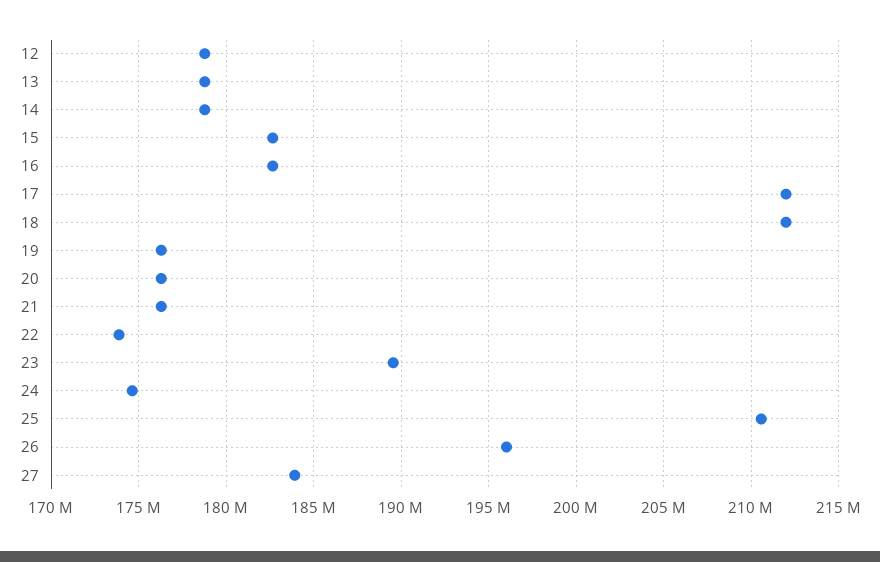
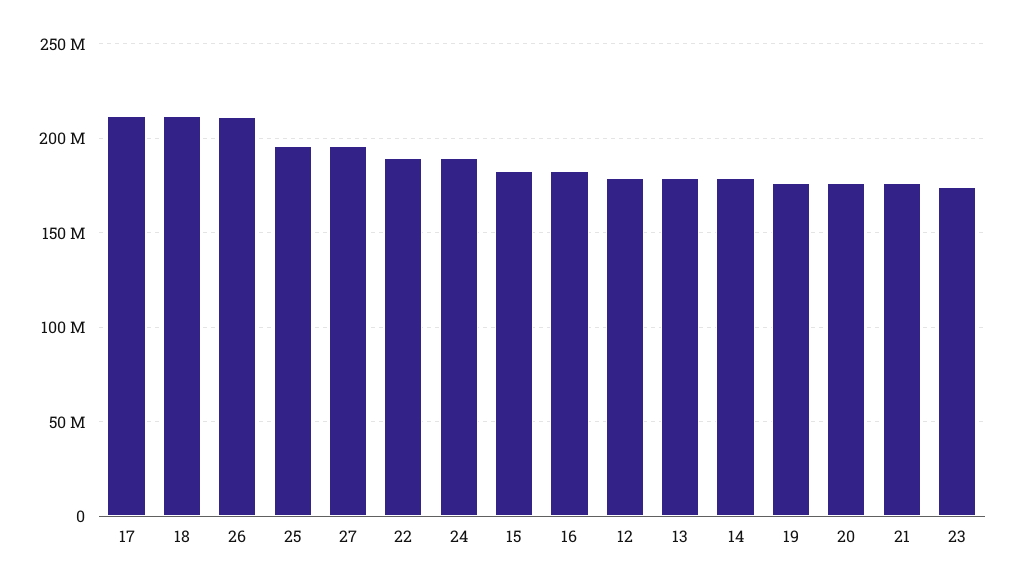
22: 174000000 -> 190000000
23: 189500000 -> 175000000
24: 174500000 -> 190000000
25: 210500000 -> 195000000
26: 196000000 -> 210000000
27: 184000000 -> 195000000

